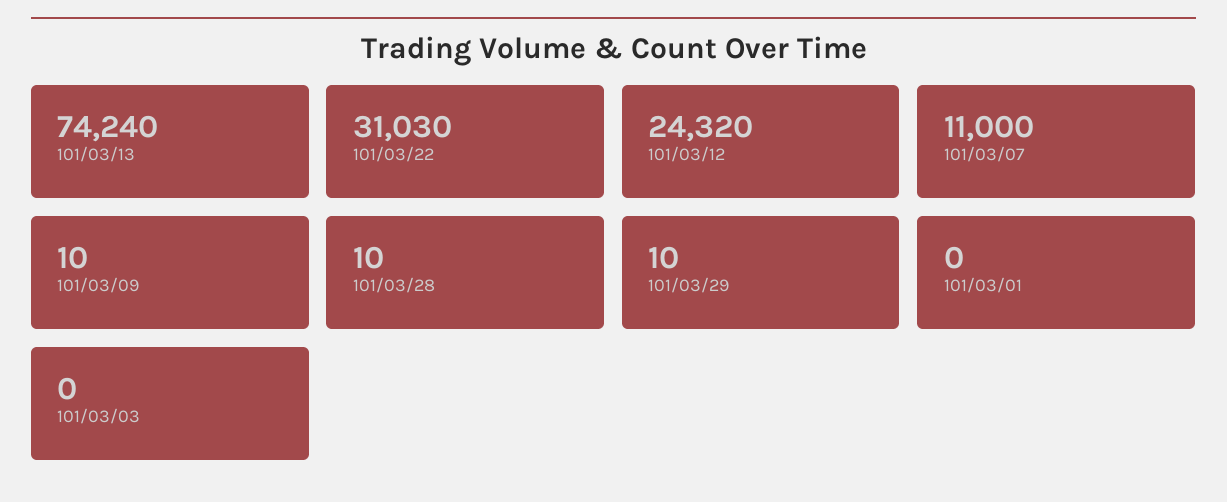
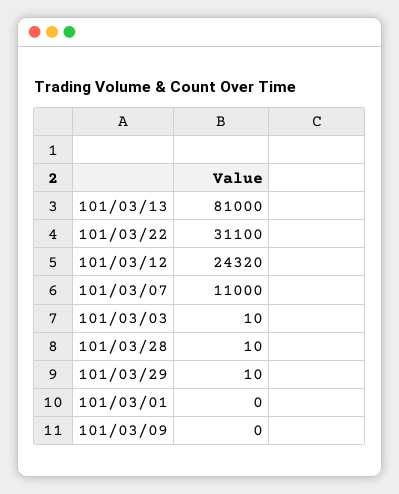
101/03/13: 74240 -> 81000
101/03/22: 31030 -> 31100
101/03/09: 10 -> 0
101/03/03: 0 -> 10

